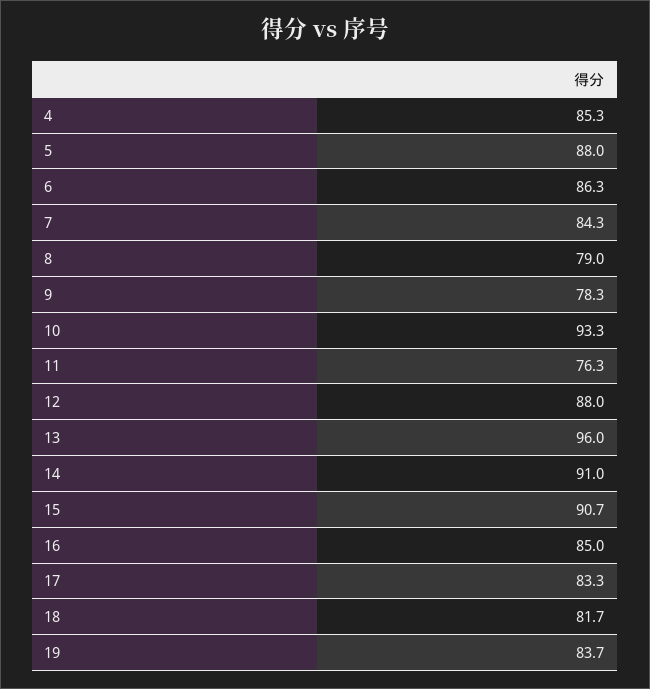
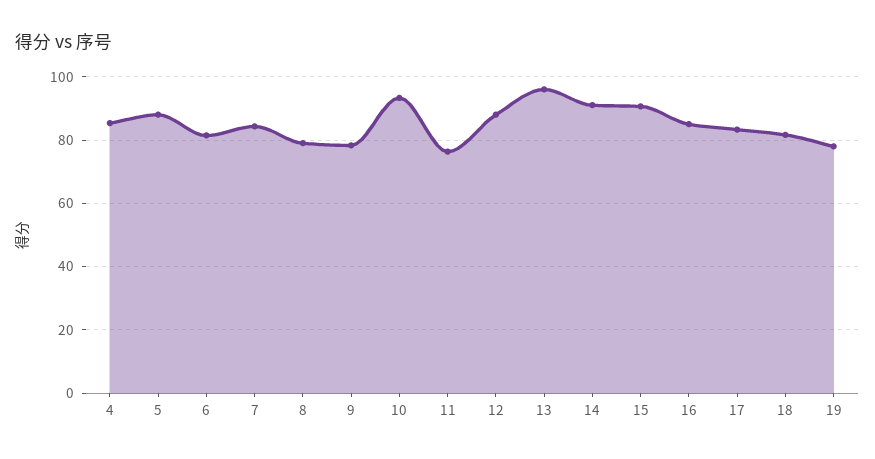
6: 86.3 -> 82
19: 83.7 -> 78

